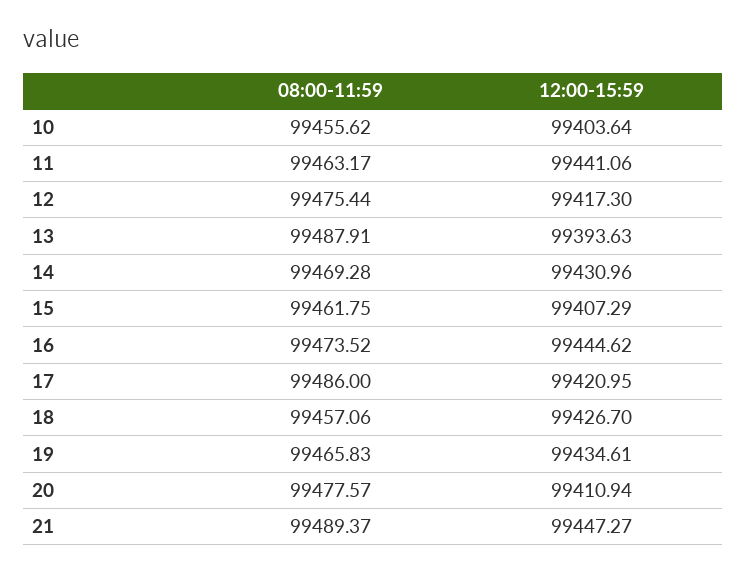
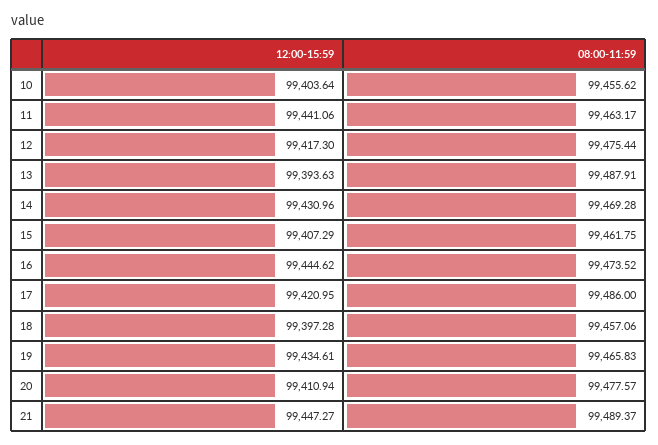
12:00-15:59, 18: 99426.7 -> 99397.28

